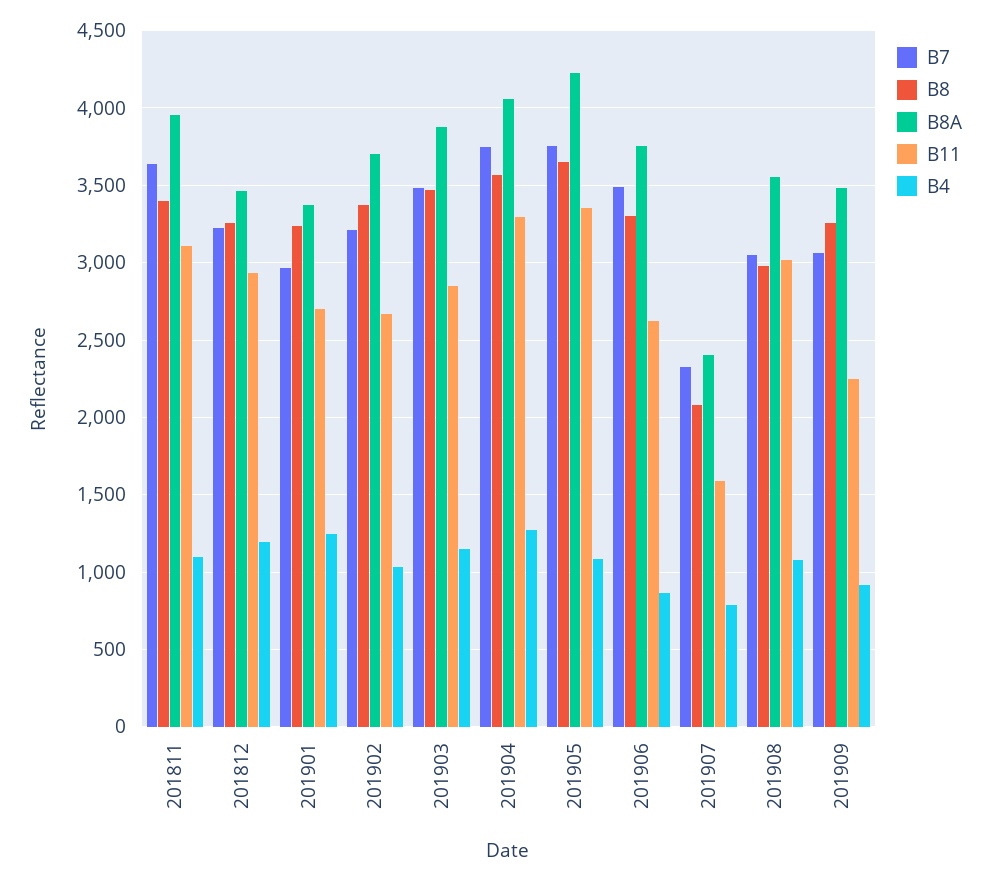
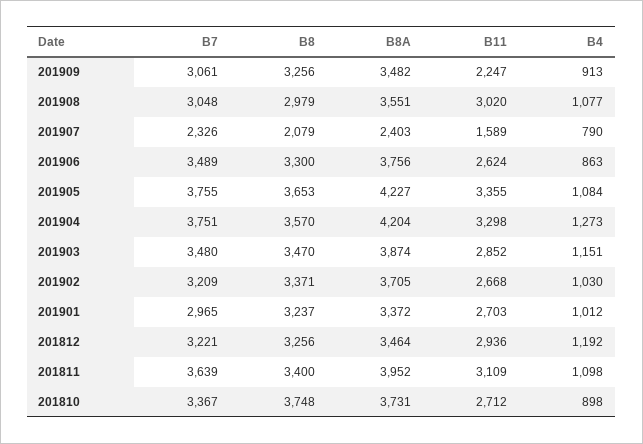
B4, 201901: 1250 -> 1012
B8A, 201904: 4050 -> 4204
B7, 201810: none -> 3367
B8, 201810: none -> 3748
B8A, 201810: none -> 3731
B11, 201810: none -> 2712
B4, 201810: none -> 898

